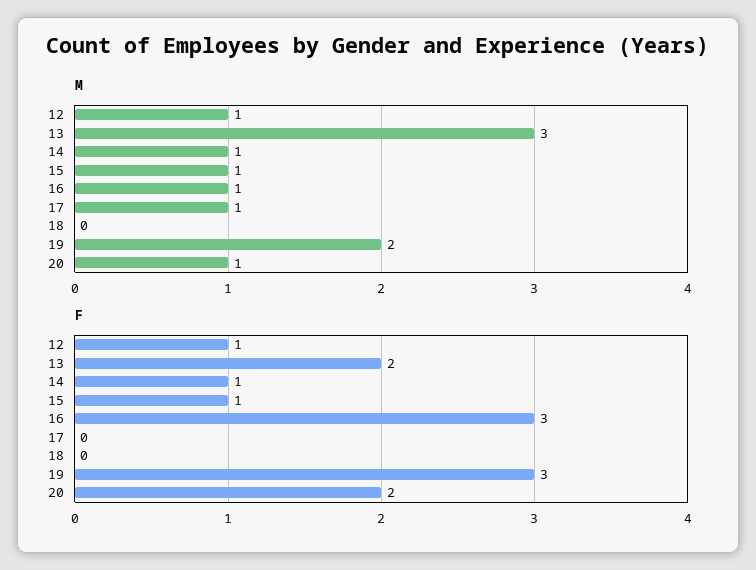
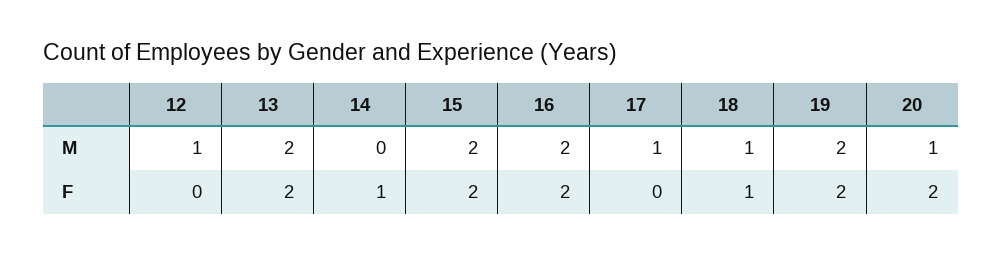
M, 13: 3 -> 2
M, 14: 1 -> 0
M, 15: 1 -> 2
M, 16: 1 -> 2
M, 18: 0 -> 1
F, 12: 1 -> 0
F, 15: 1 -> 2
F, 16: 3 -> 2
F, 18: 0 -> 1
F, 19: 3 -> 2

